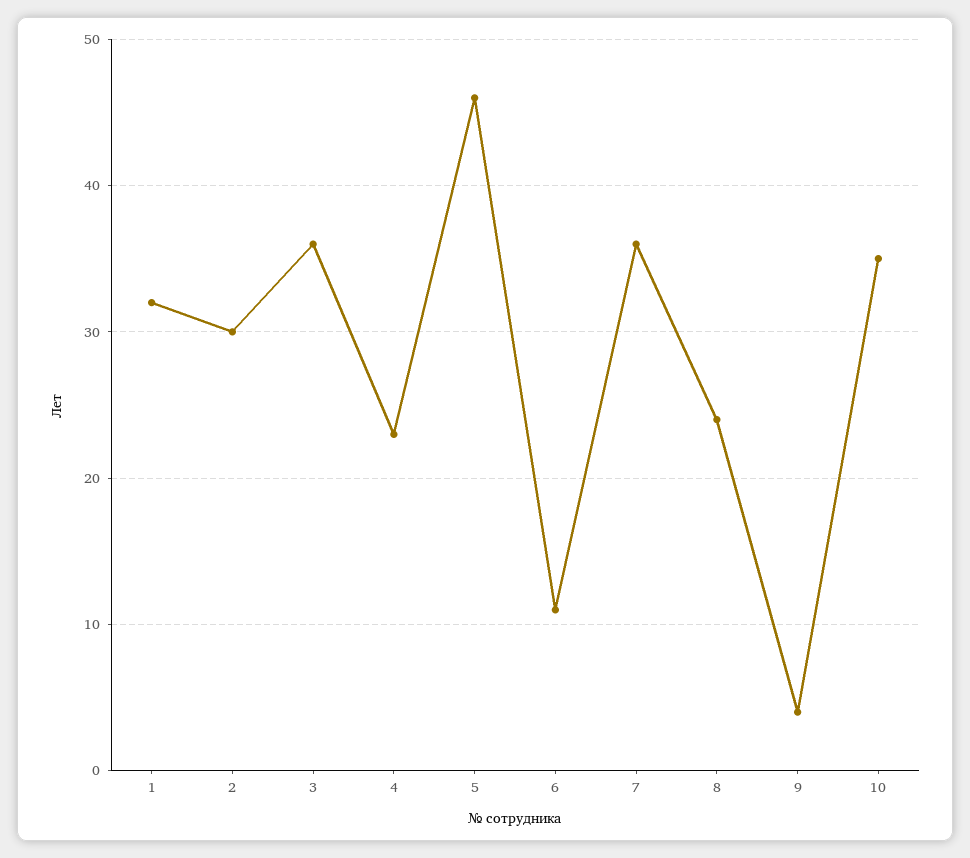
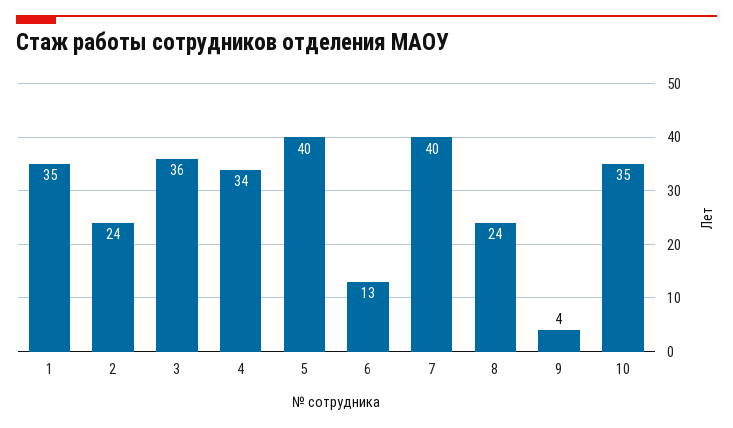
1: 32 -> 35
2: 30 -> 24
4: 23 -> 34
5: 46 -> 40
6: 11 -> 13
7: 36 -> 40

